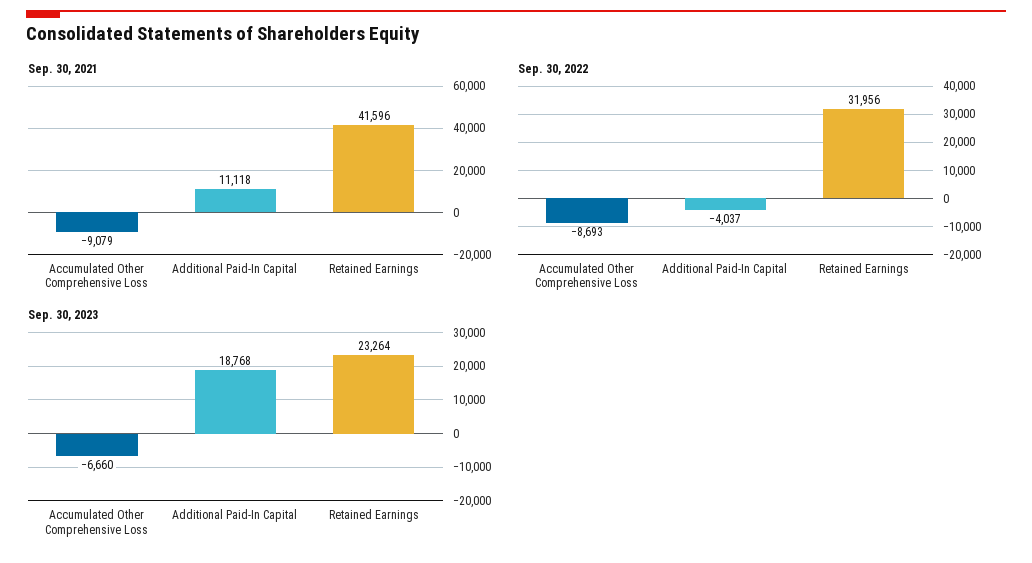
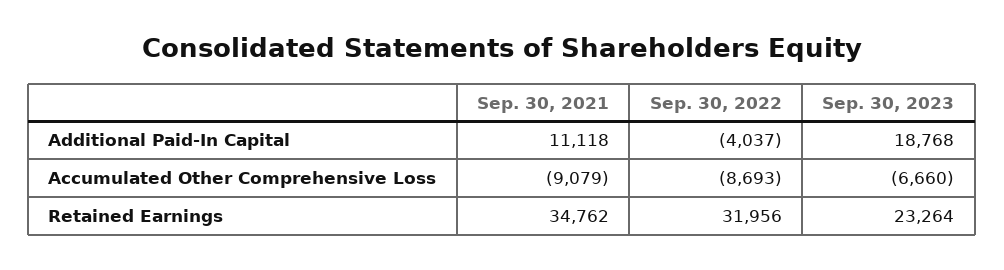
Sep. 30, 2021, Retained Earnings: 41596 -> 34762

